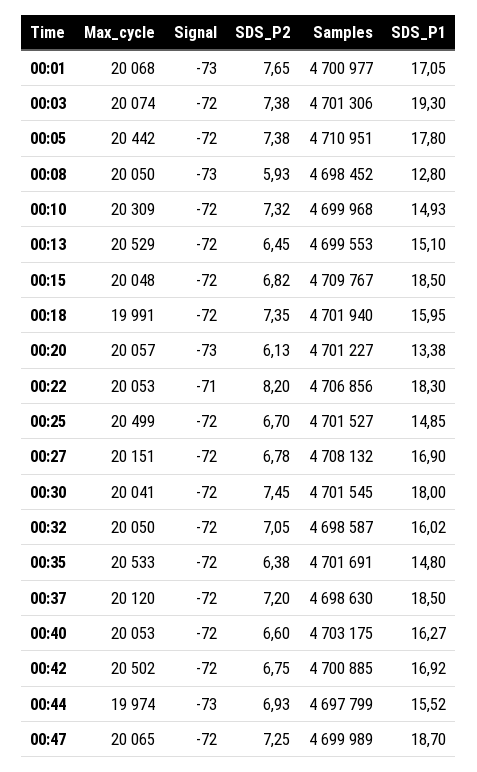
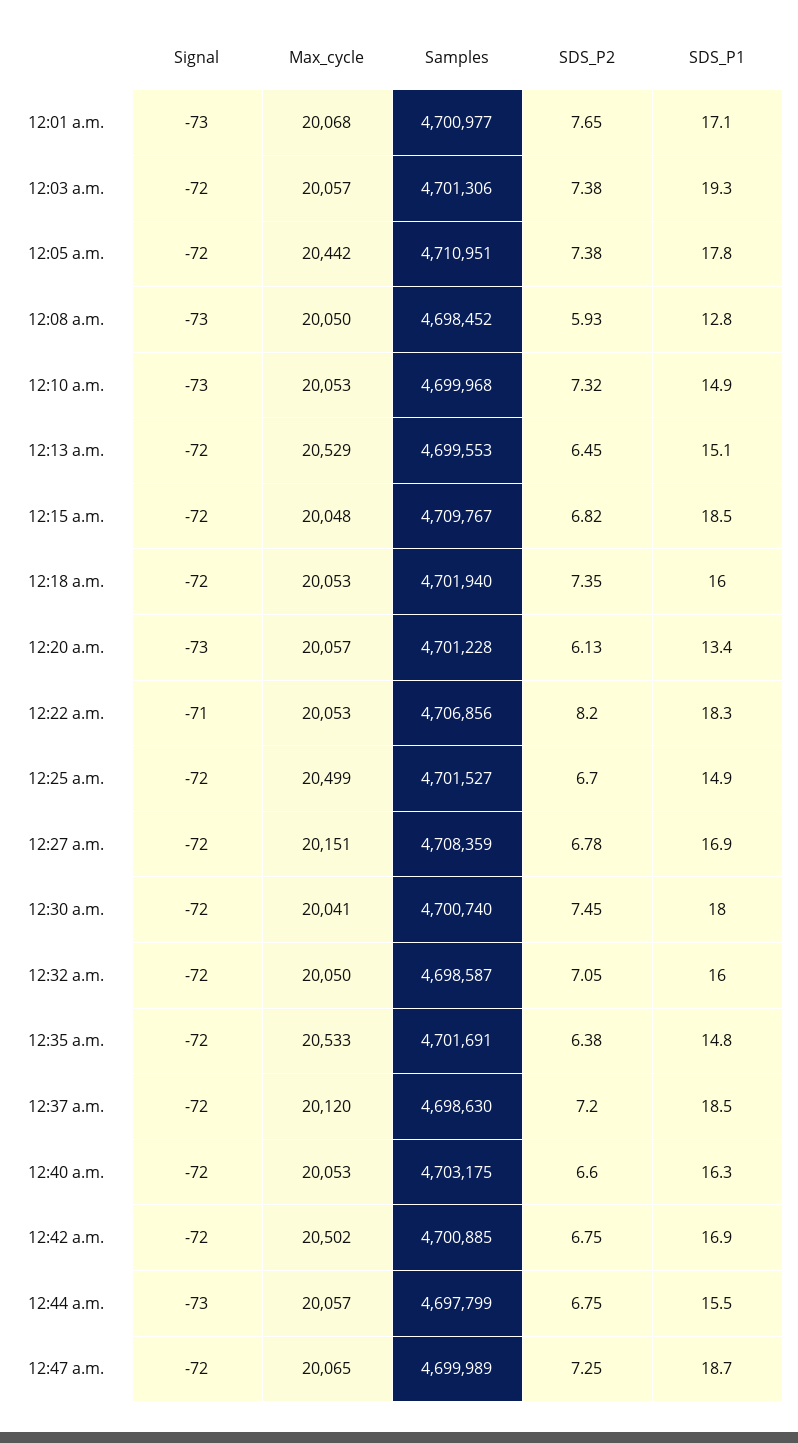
Max_cycle, 00:03: 20074 -> 20057
Max_cycle, 00:10: 20309 -> 20053
Signal, 00:10: -72 -> -73
Max_cycle, 00:18: 19991 -> 20053
Samples, 00:20: 4701227 -> 4701228
Samples, 00:27: 4708132 -> 4708359
Samples, 00:30: 4701545 -> 4700740
Max_cycle, 00:44: 19974 -> 20057
SDS_P2, 00:44: 6.93 -> 6.75

